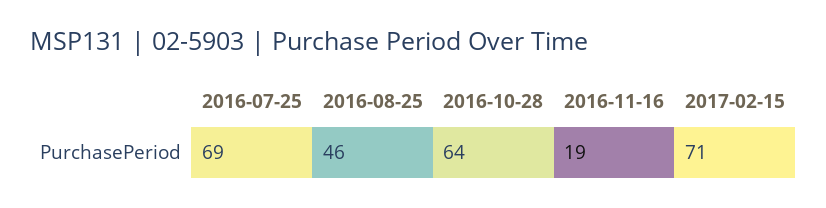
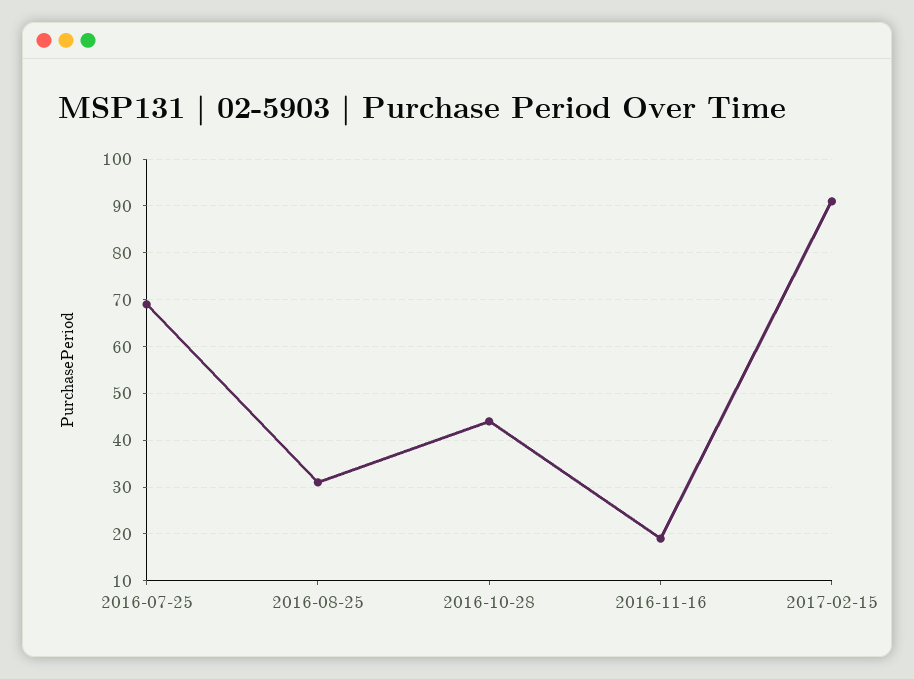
2016-08-25: 46 -> 30
2016-10-28: 64 -> 45
2017-02-15: 71 -> 90

